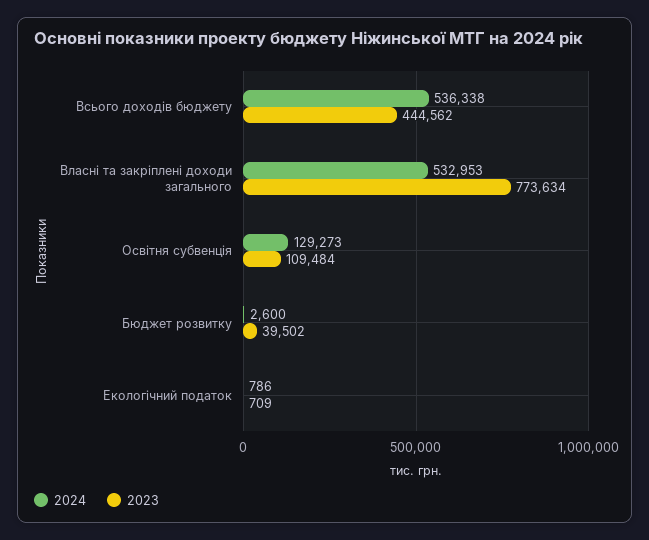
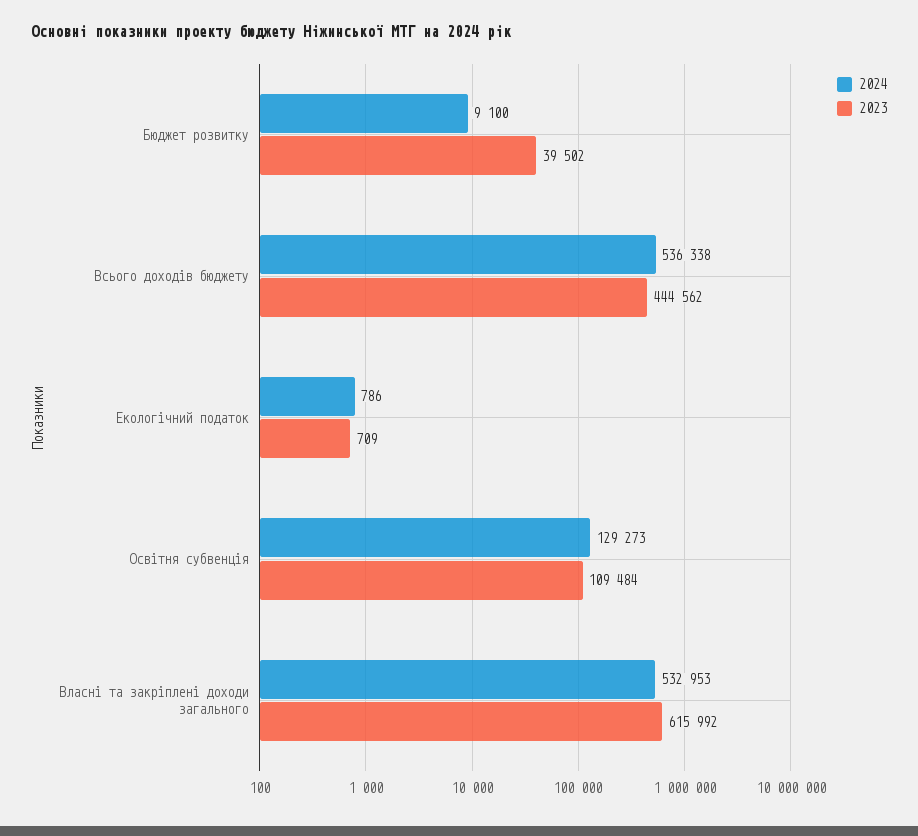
2023, Власні та закріплені доходи загального: 773634 -> 615992
2024, Бюджет розвитку: 2600 -> 9100

